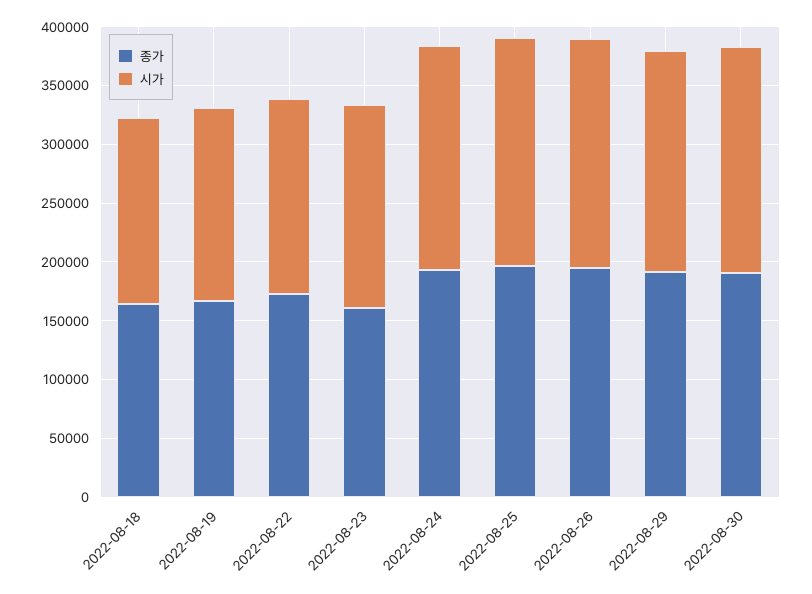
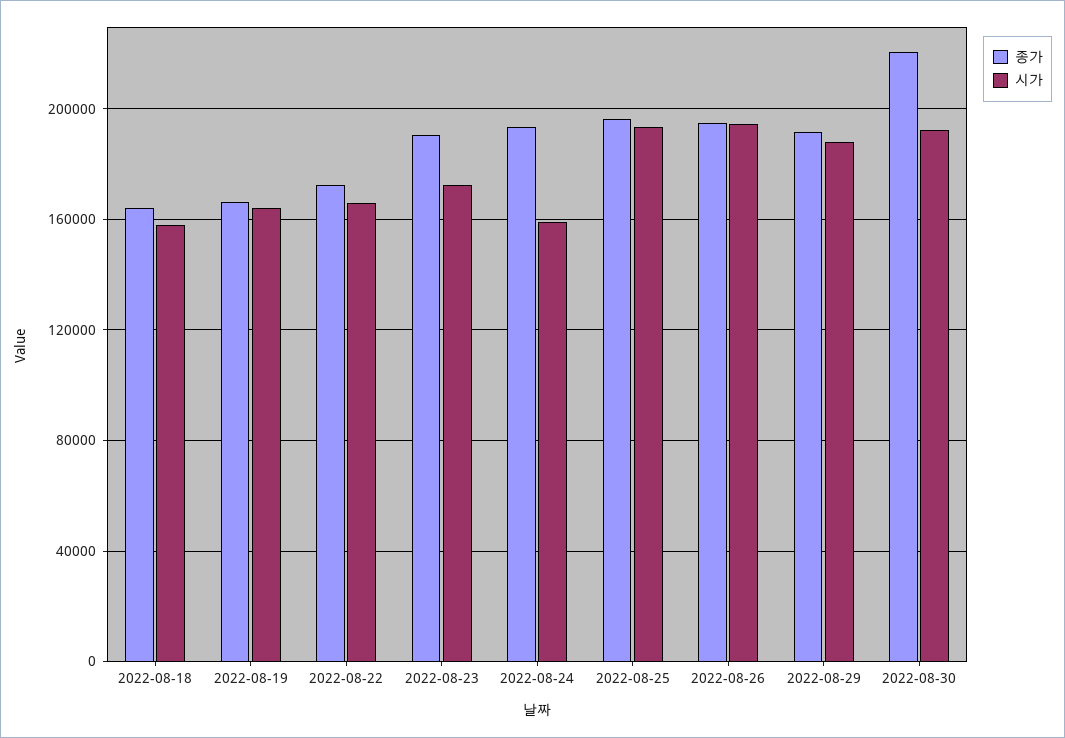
종가, 2022-08-23: 160000 -> 190000
시가, 2022-08-24: 190000 -> 160000
종가, 2022-08-30: 190000 -> 220000

